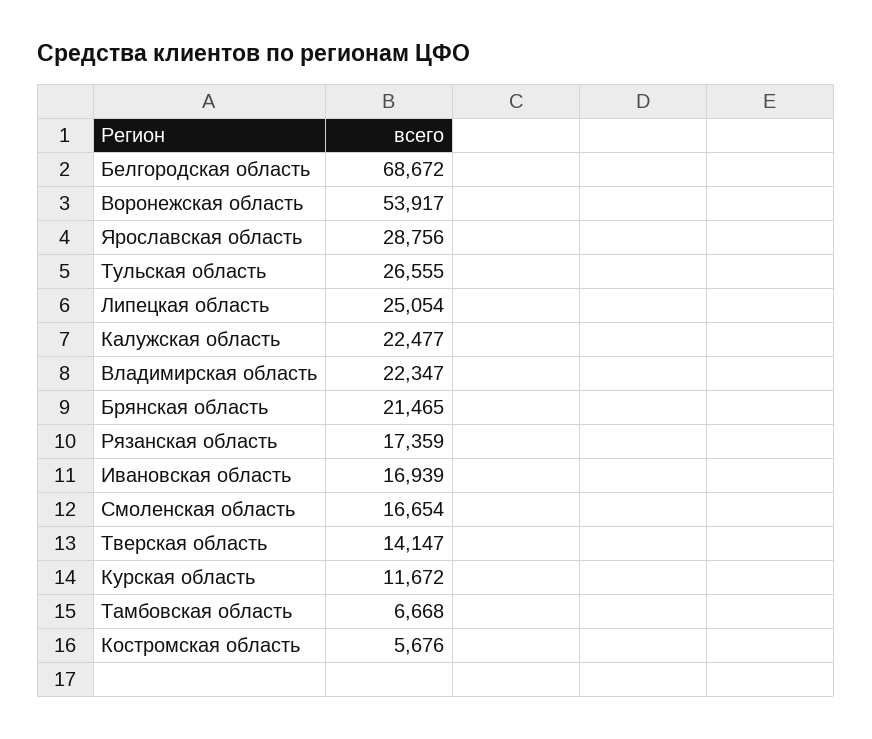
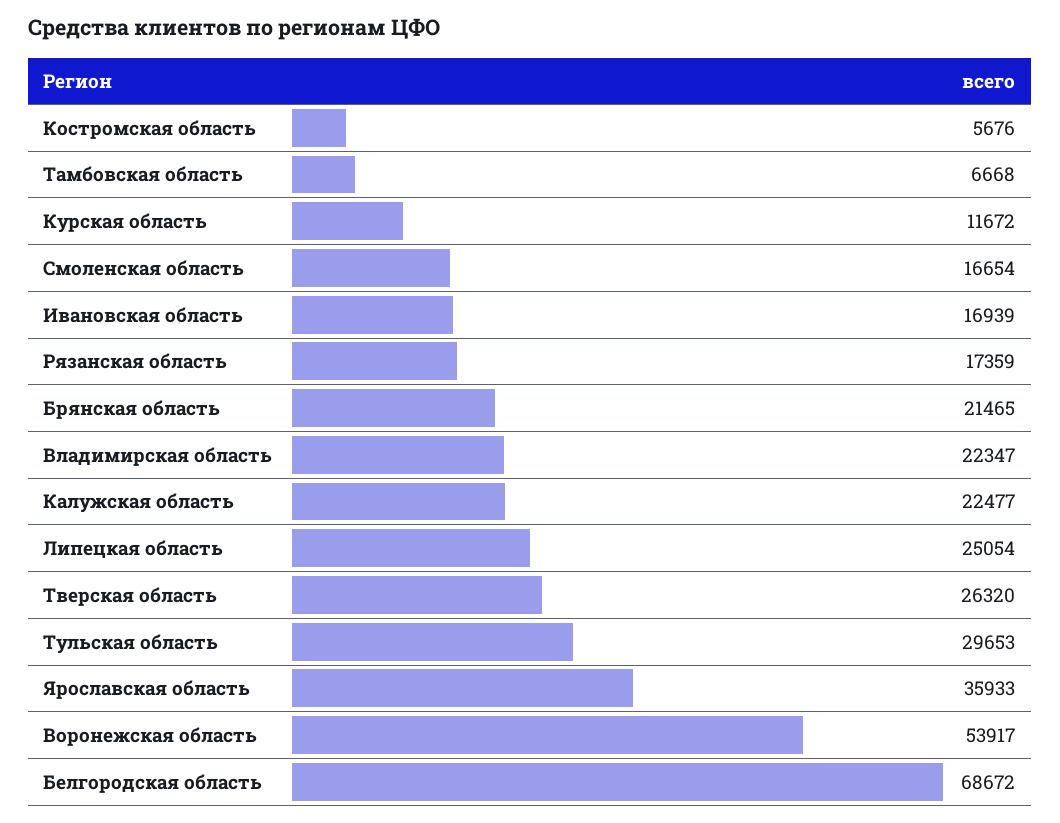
Ярославская область: 28756 -> 35933
Тульская область: 26555 -> 29653
Тверская область: 14147 -> 26320

